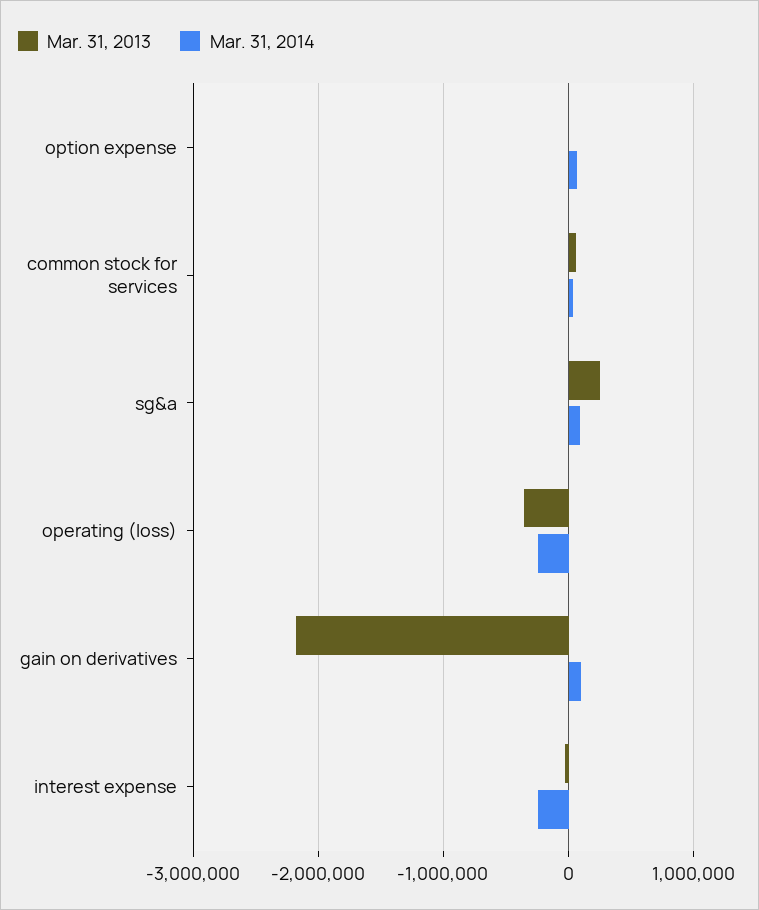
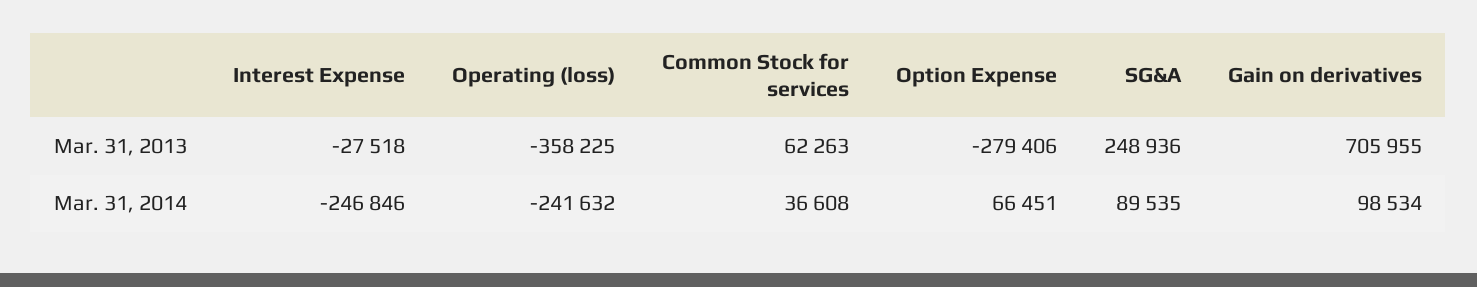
Mar. 31, 2013, option expense: 0 -> -279406
Mar. 31, 2013, gain on derivatives: -2200000 -> 705955

